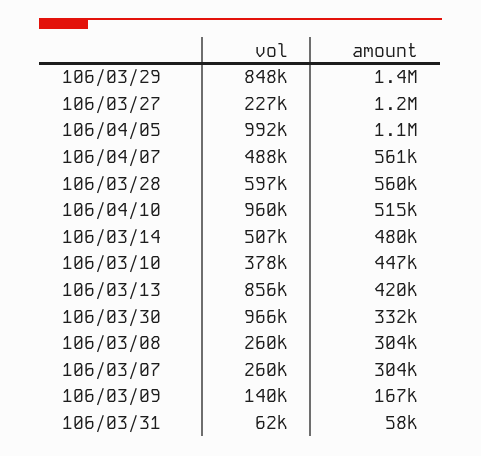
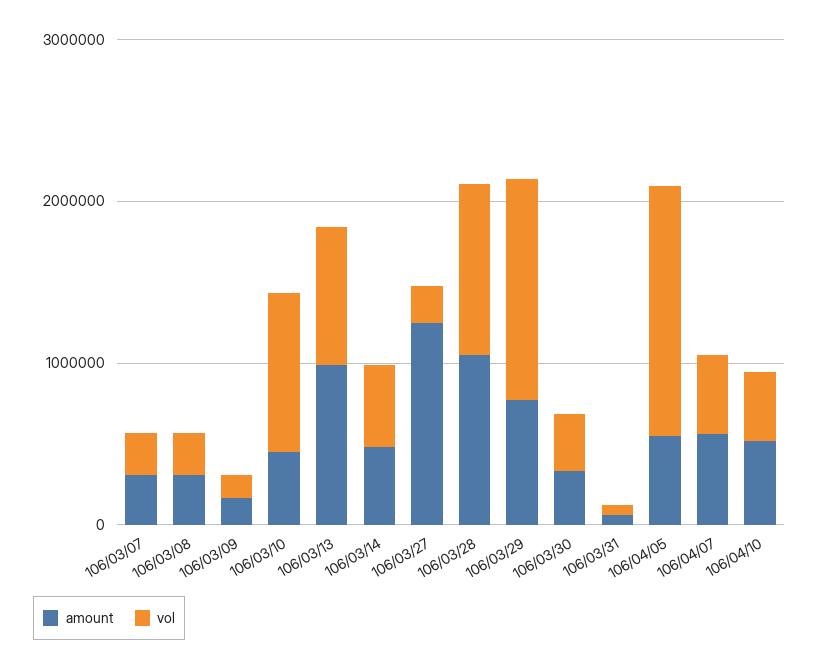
vol, 106/03/29: 848000 -> 1400000
amount, 106/03/29: 1400000 -> 800000
vol, 106/04/05: 992000 -> 1600000
amount, 106/04/05: 1100000 -> 600000
vol, 106/03/28: 597000 -> 1000000
amount, 106/03/28: 560000 -> 1000000
vol, 106/04/10: 960000 -> 400000
vol, 106/03/10: 378000 -> 1000000
amount, 106/03/13: 420000 -> 1000000
vol, 106/03/30: 966000 -> 400000

